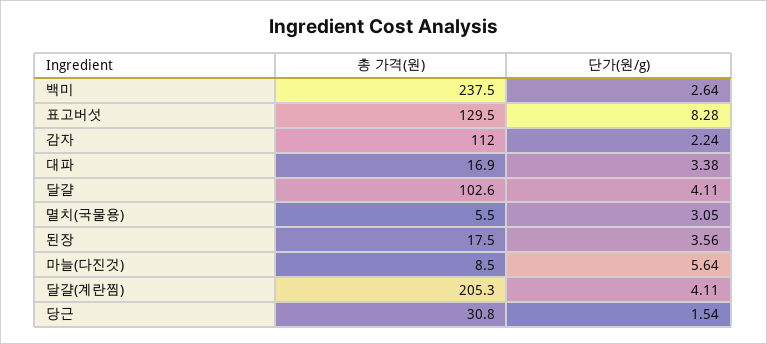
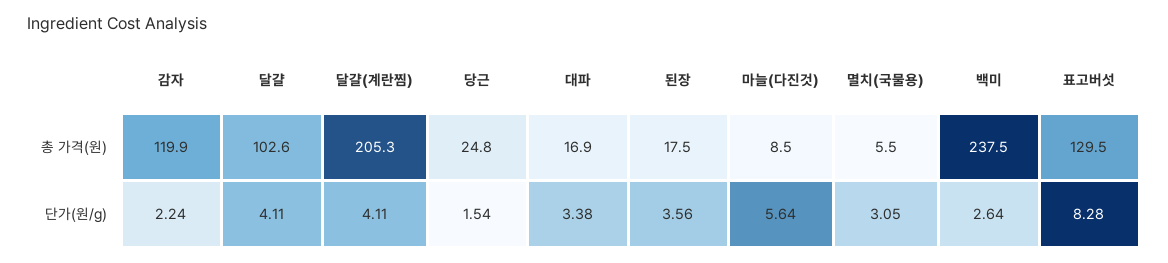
총 가격(원), 감자: 112 -> 119.9
총 가격(원), 당근: 30.8 -> 24.8

